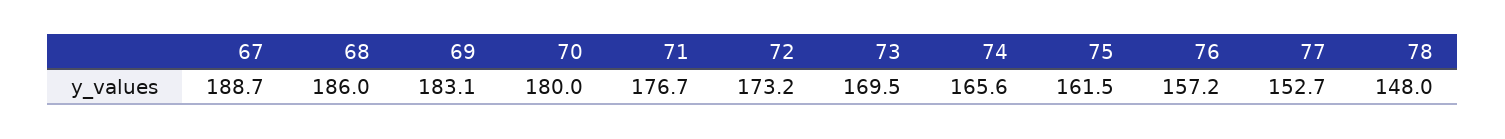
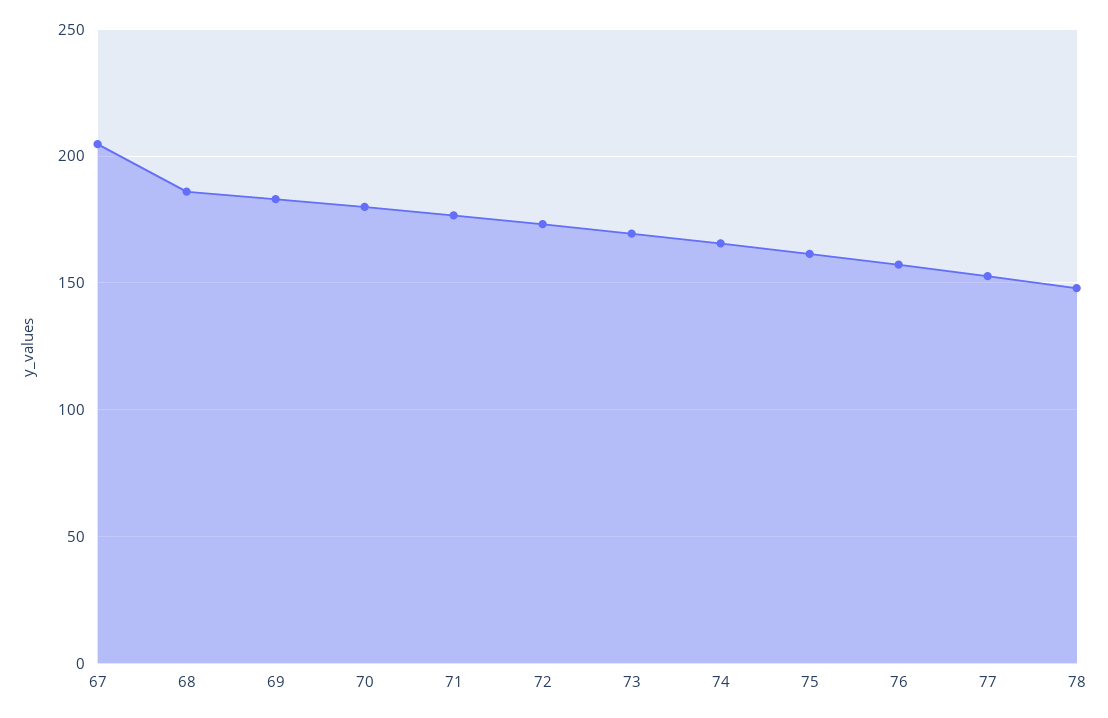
67: 188.7 -> 205

